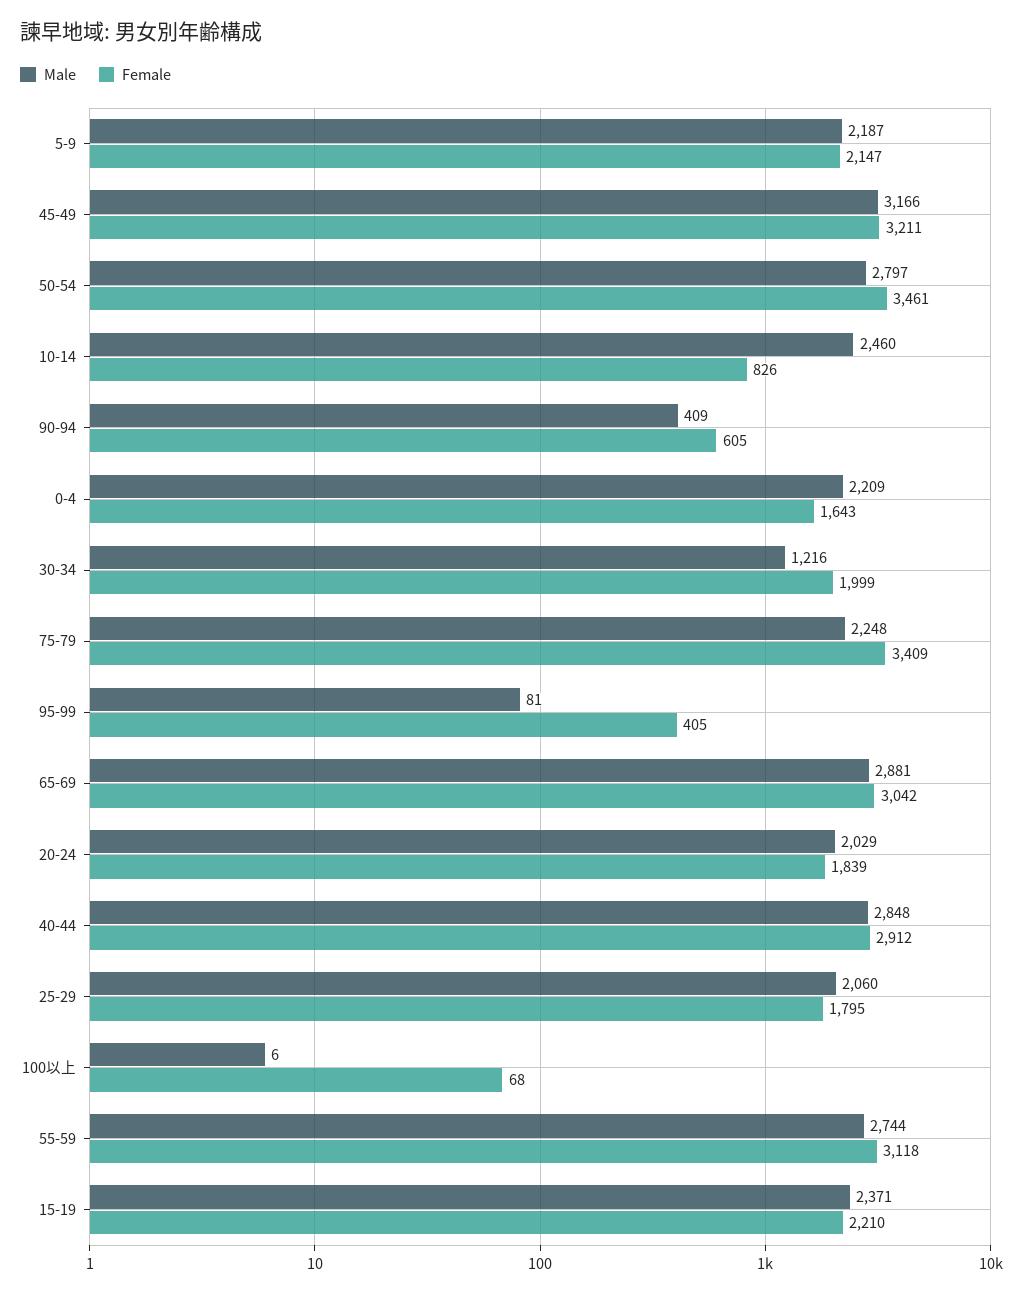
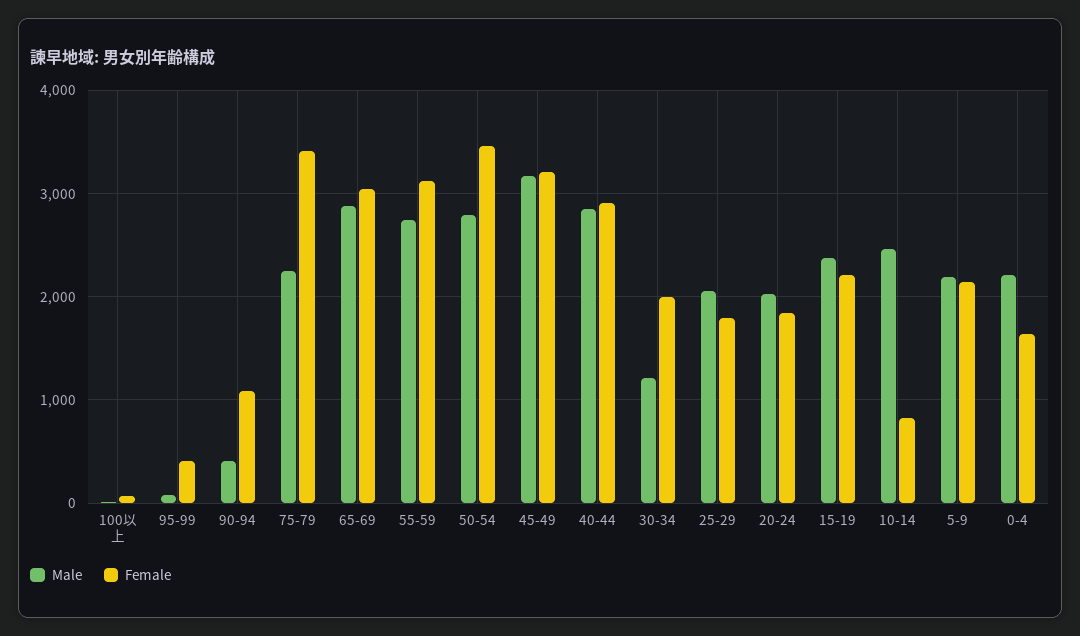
Female, 90-94: 605 -> 1100

